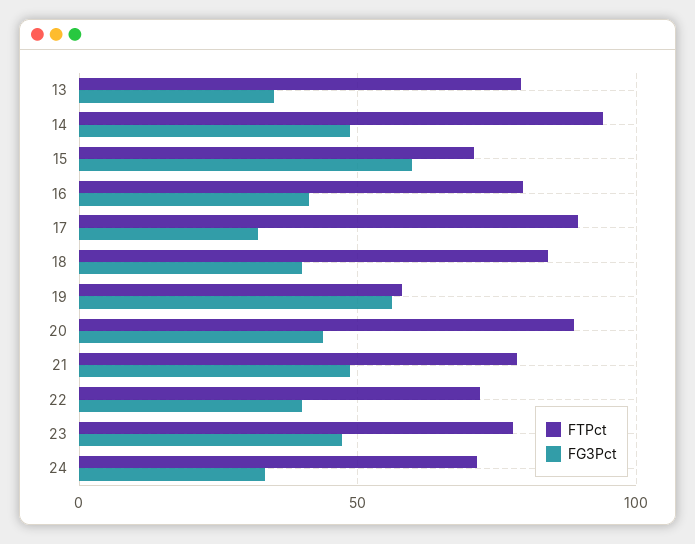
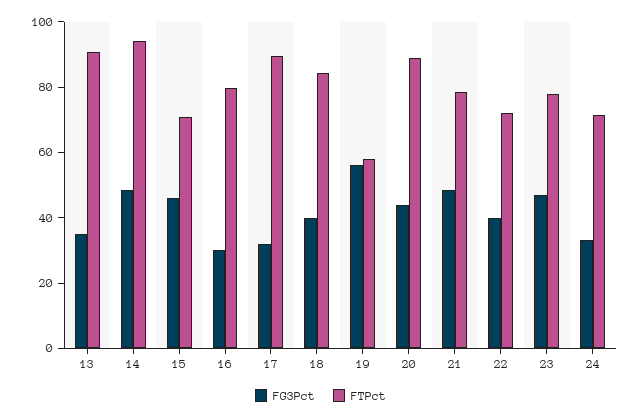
FTPct, 13: 80 -> 90
FG3Pct, 15: 60 -> 45
FG3Pct, 16: 40 -> 30

